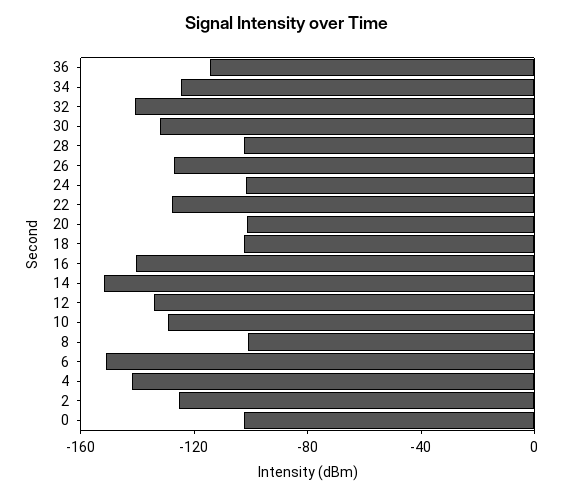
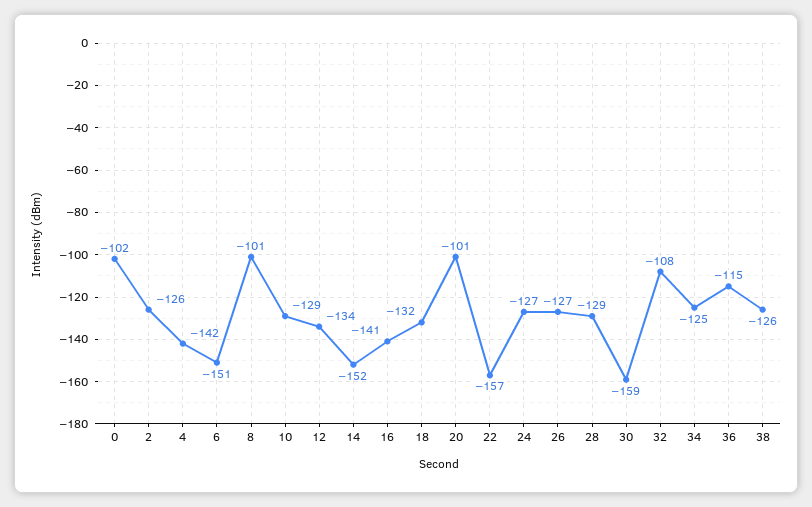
32: -140 -> -108
30: -130 -> -159
28: -100 -> -129
24: -100 -> -127
22: -130 -> -157
18: -100 -> -132
38: none -> -126

